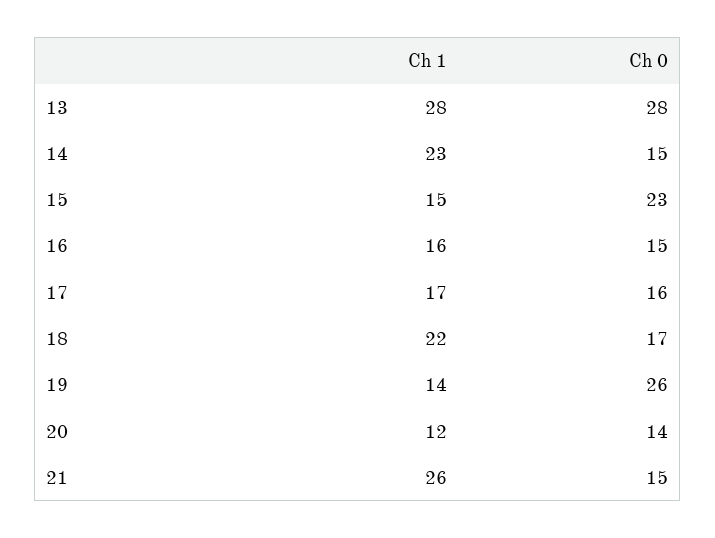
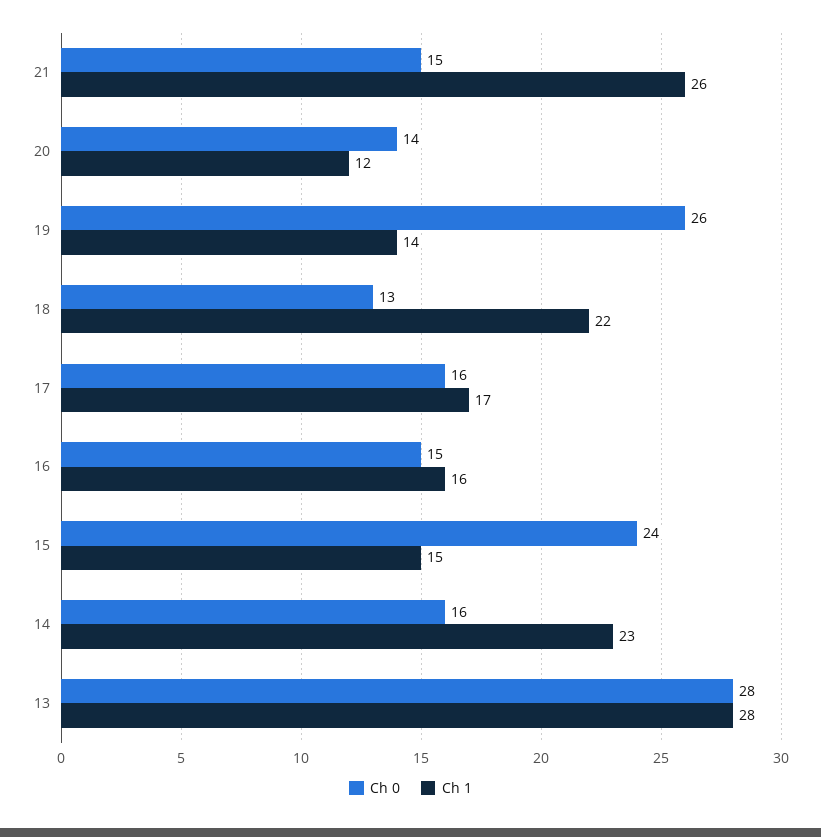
Ch 0, 14: 15 -> 16
Ch 0, 15: 23 -> 24
Ch 0, 18: 17 -> 13

